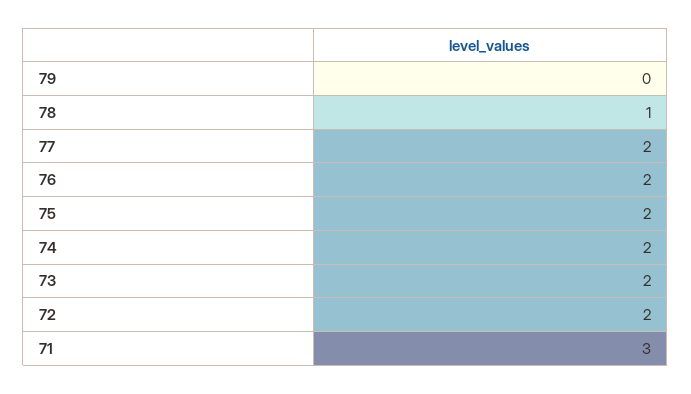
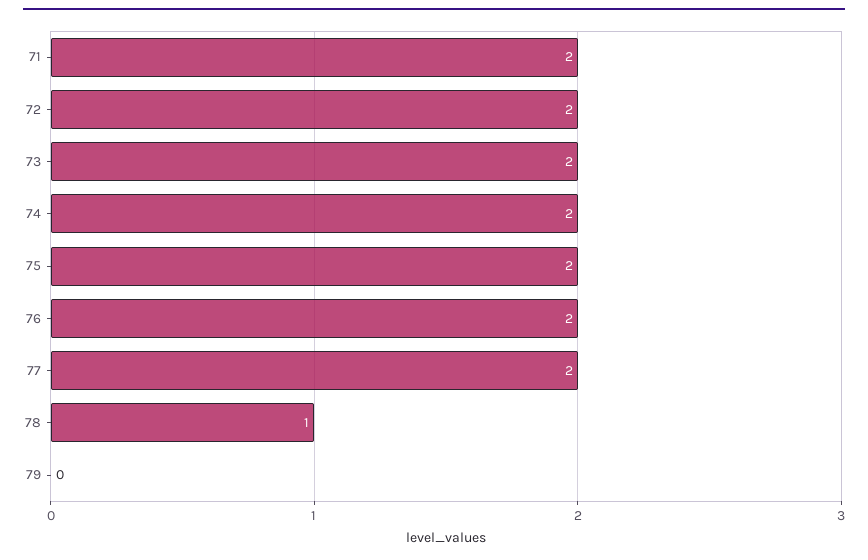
71: 3 -> 2

